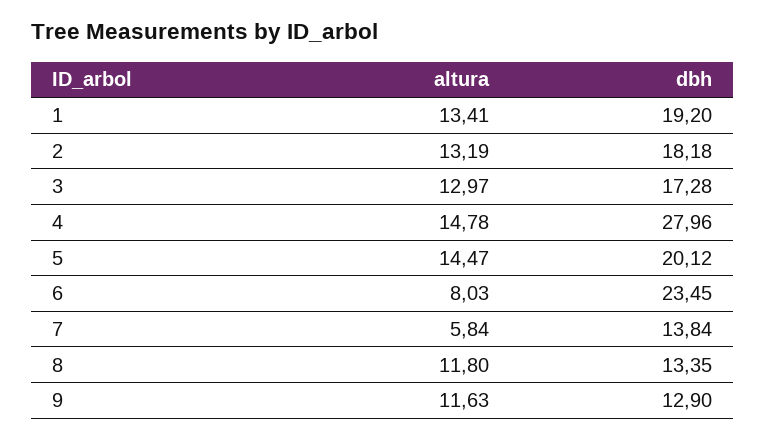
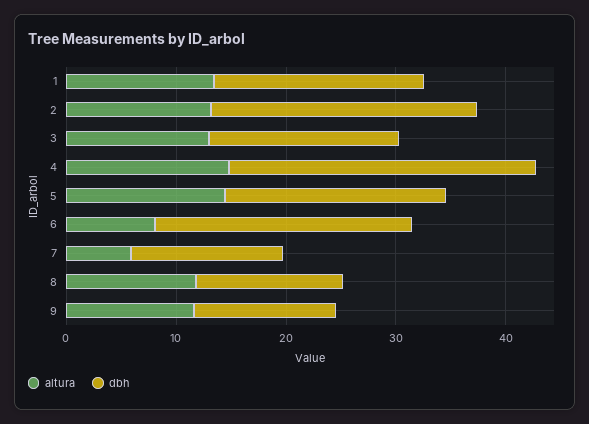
dbh, 2: 18.18 -> 24

